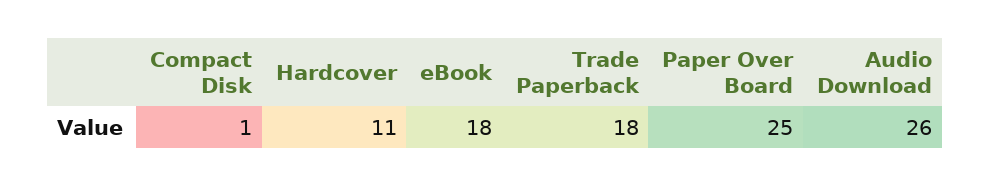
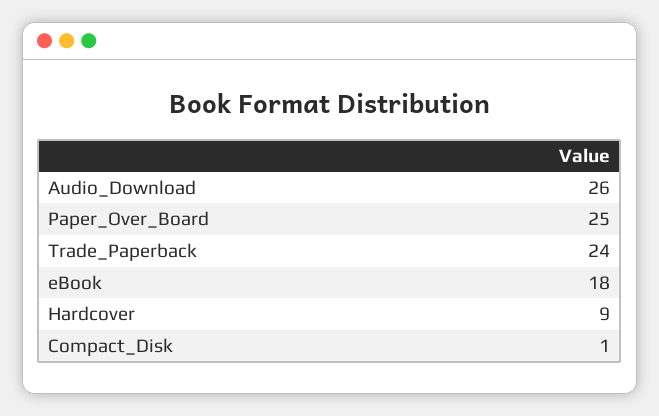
Hardcover: 11 -> 9
Trade Paperback: 18 -> 24

